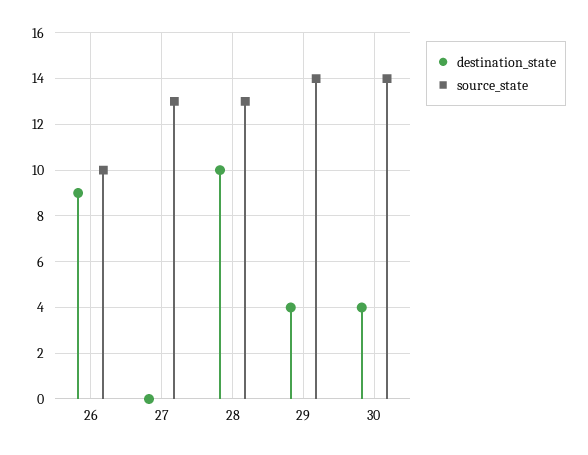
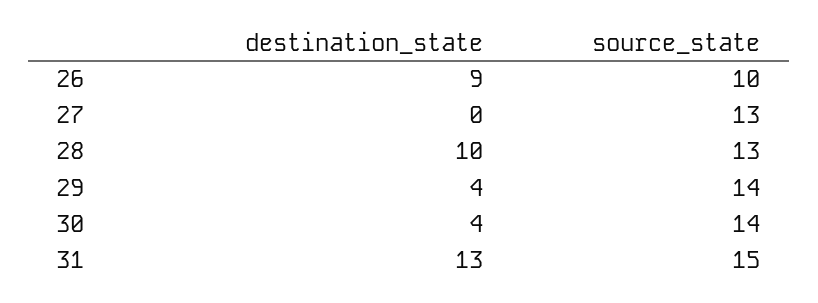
destination_state, 31: none -> 13
source_state, 31: none -> 15

